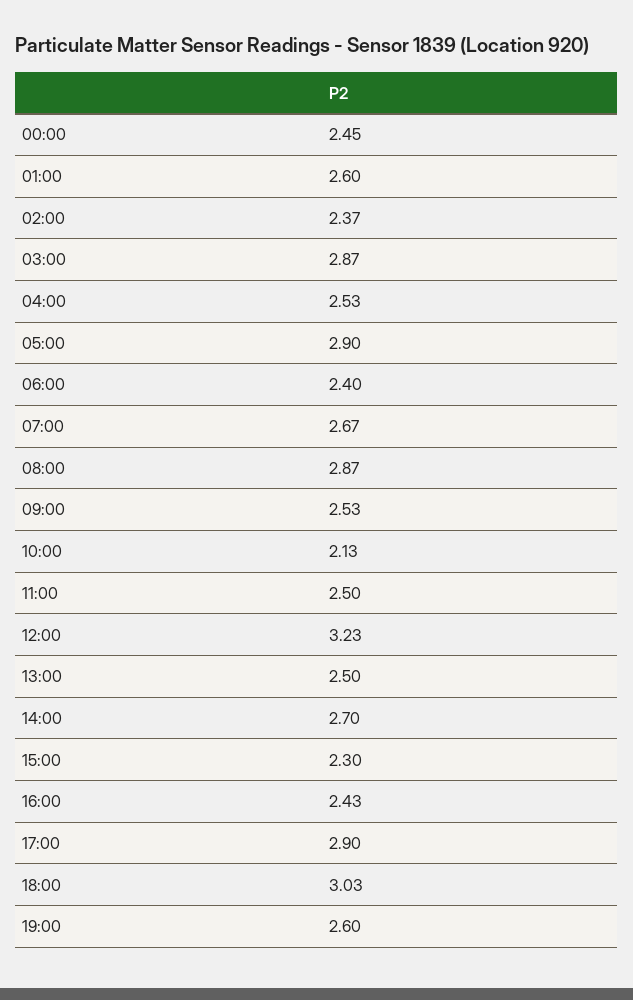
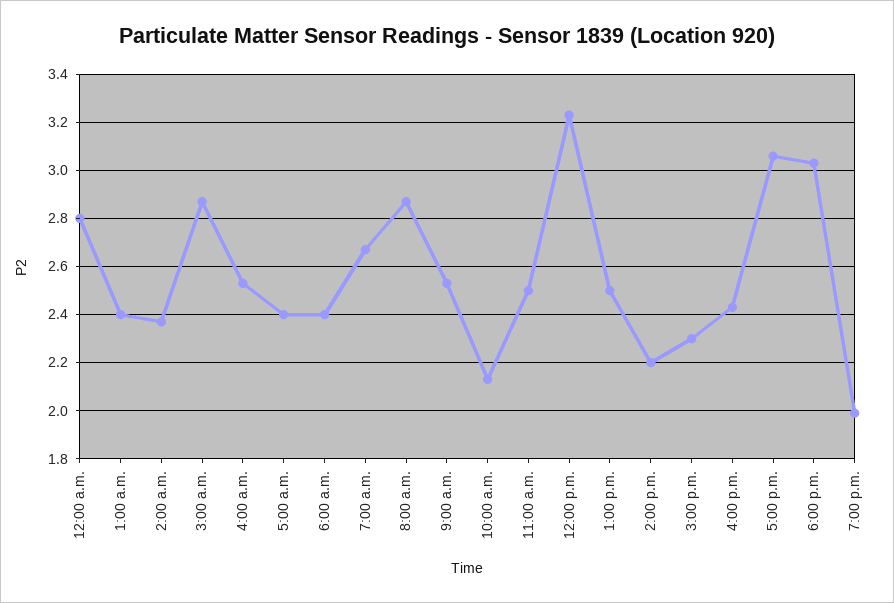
00:00: 2.45 -> 2.8
01:00: 2.6 -> 2.4
05:00: 2.9 -> 2.4
14:00: 2.7 -> 2.2
17:00: 2.9 -> 3.05
19:00: 2.6 -> 2

